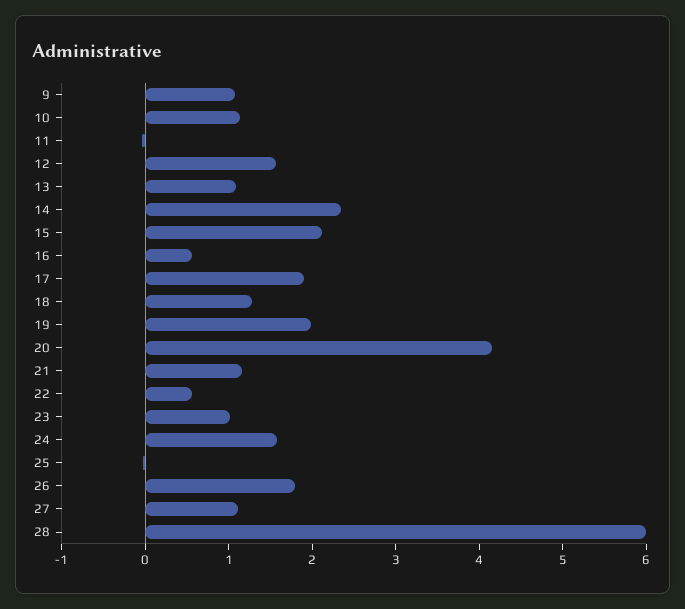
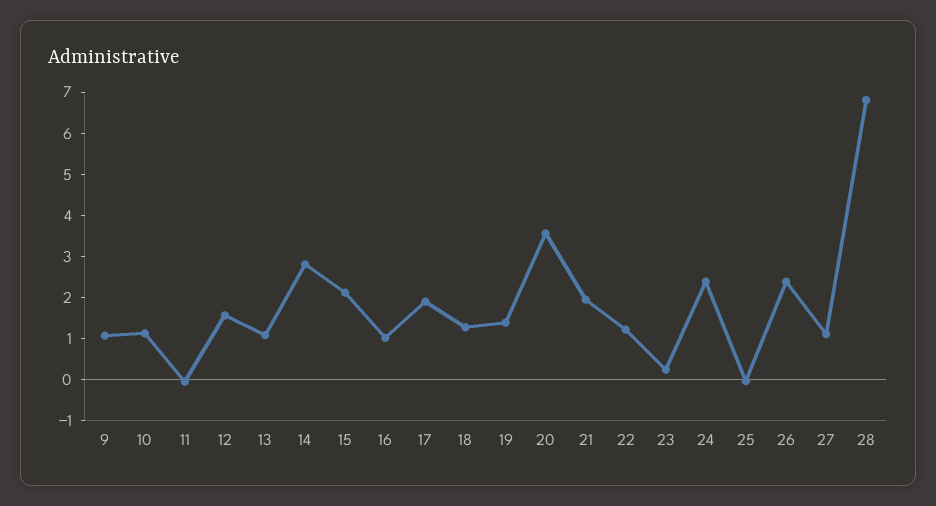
14: 2.4 -> 2.8
16: 0.6 -> 1
19: 2 -> 1.4
20: 4.2 -> 3.6
21: 1.2 -> 2
22: 0.6 -> 1.2
23: 1 -> 0.2
24: 1.6 -> 2.4
26: 1.8 -> 2.4
28: 6 -> 6.8

